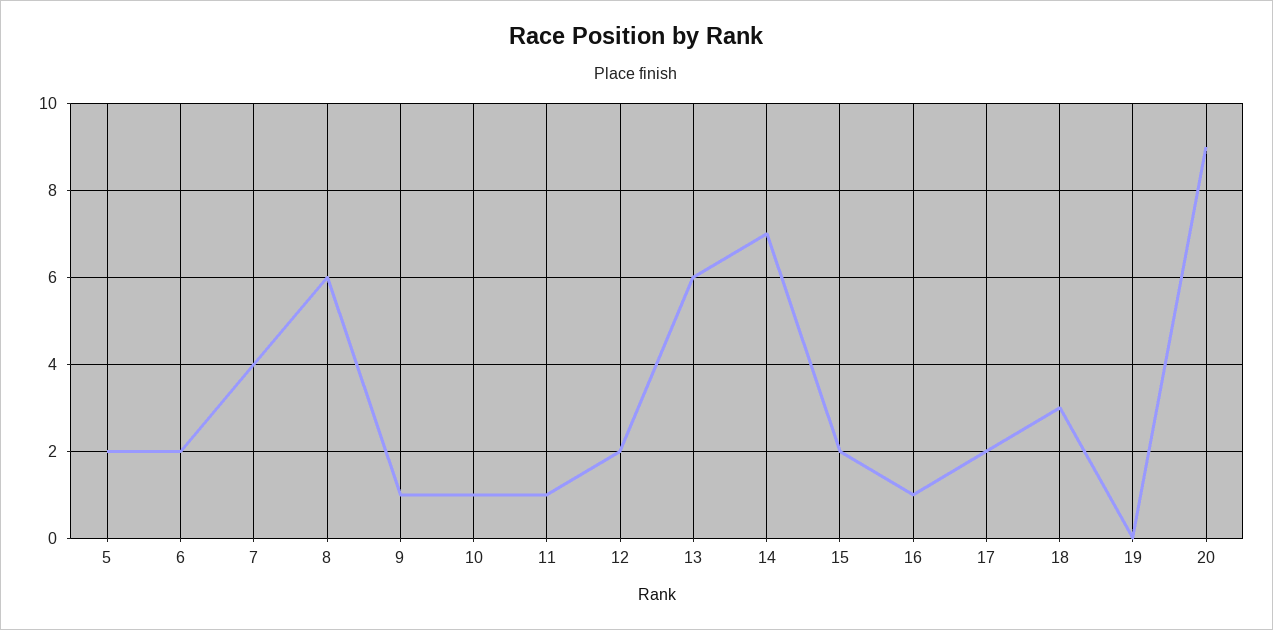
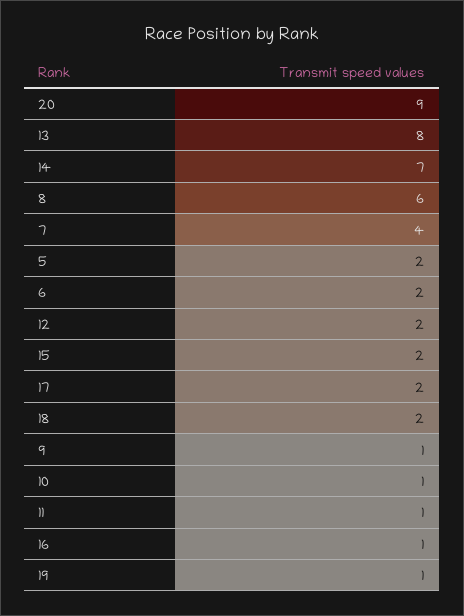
13: 6 -> 8
18: 3 -> 2
19: 0 -> 1

